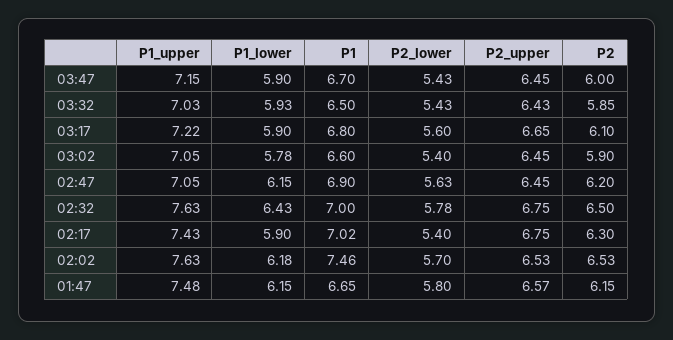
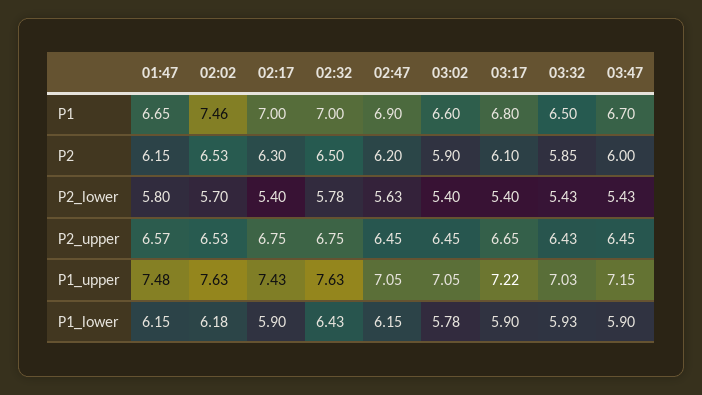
P2_lower, 03:17: 5.6 -> 5.4
P1, 02:17: 7.02 -> 7

